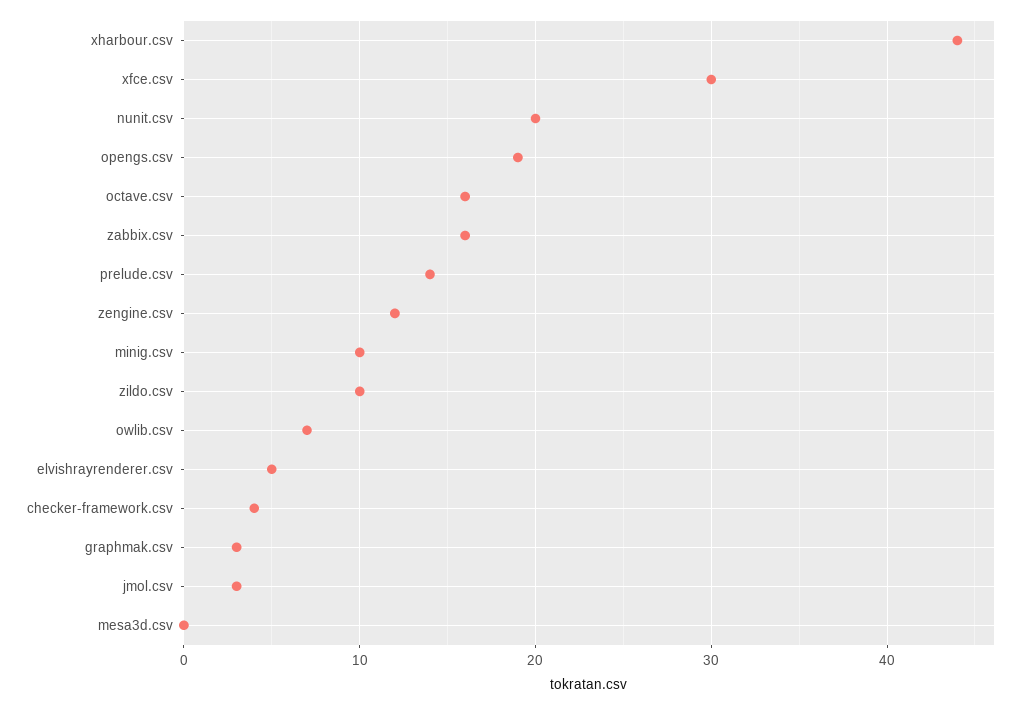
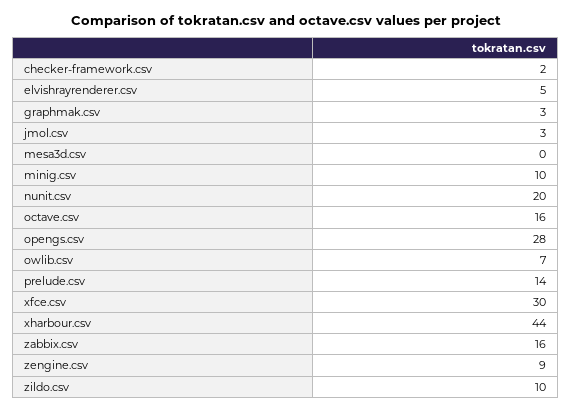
opengs.csv: 19 -> 28
zengine.csv: 12 -> 9
checker-framework.csv: 4 -> 2

